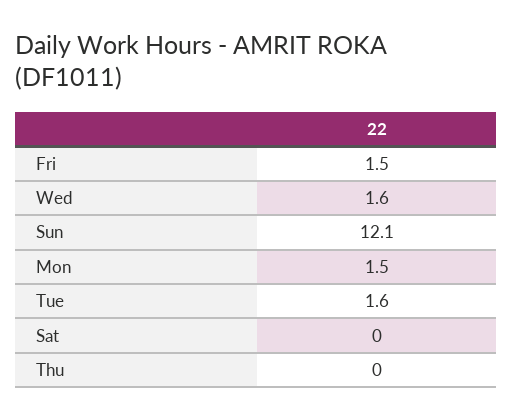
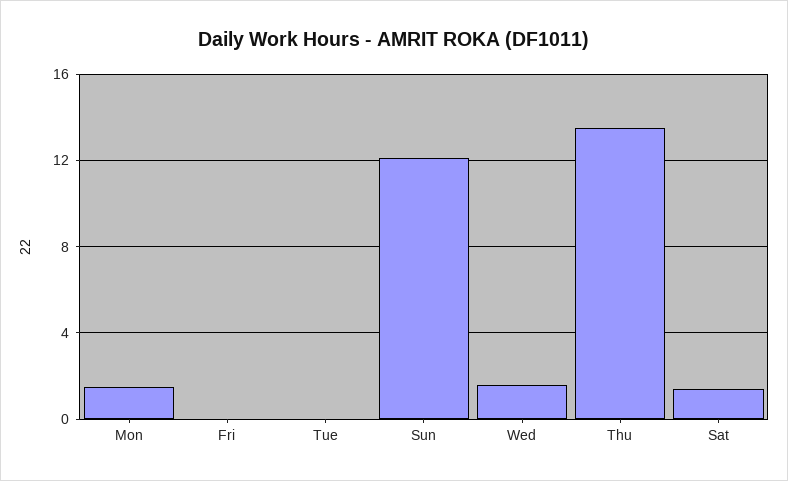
Fri: 1.5 -> 0
Tue: 1.6 -> 0
Sat: 0 -> 1.5
Thu: 0 -> 13.5

